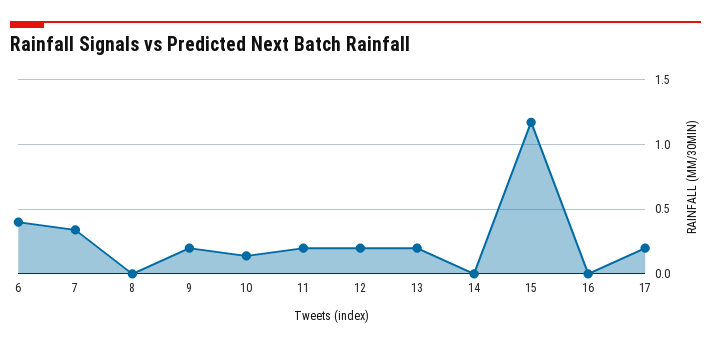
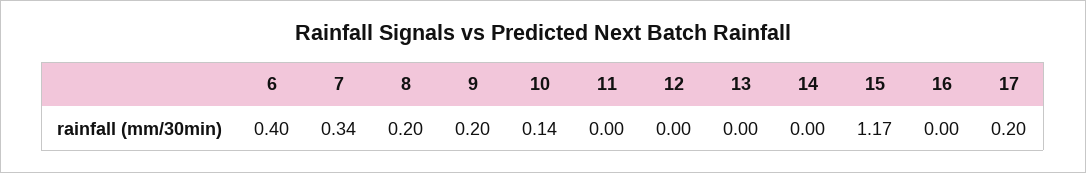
8: 0 -> 0.2
11: 0.2 -> 0
12: 0.2 -> 0
13: 0.2 -> 0

